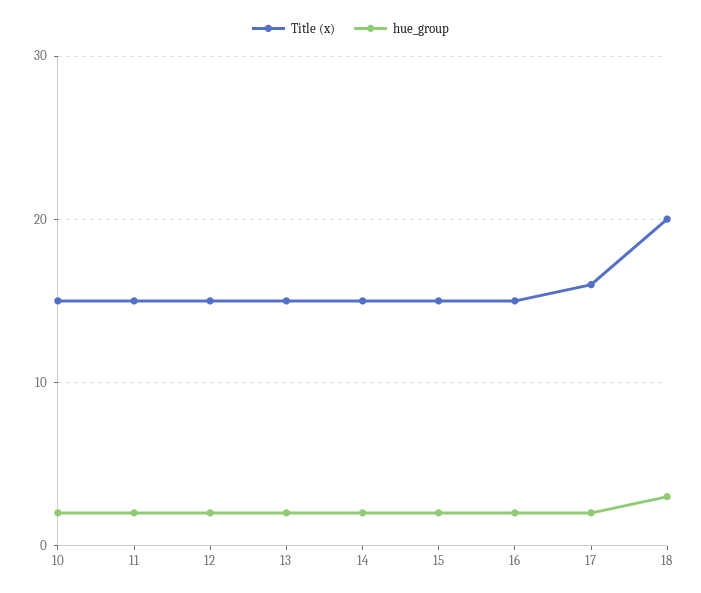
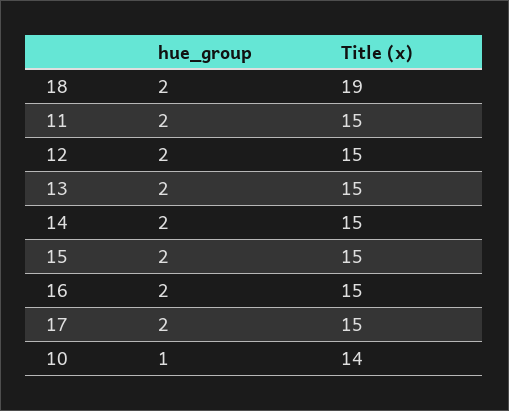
Title (x), 10: 15 -> 14
hue_group, 10: 2 -> 1
Title (x), 17: 16 -> 15
Title (x), 18: 20 -> 19
hue_group, 18: 3 -> 2

